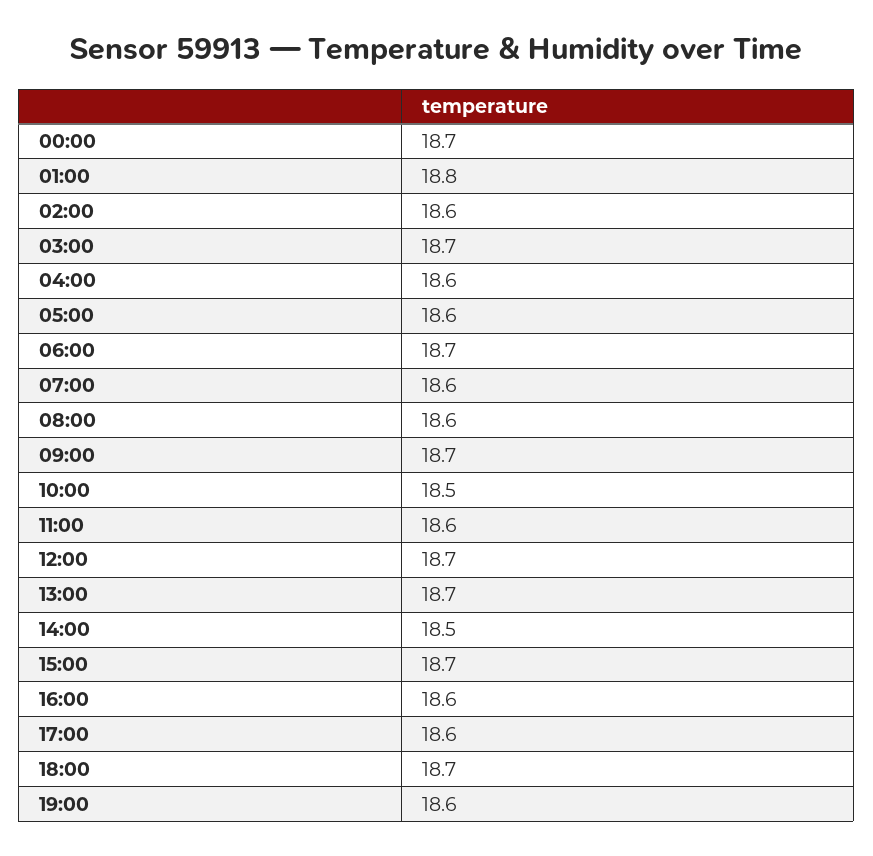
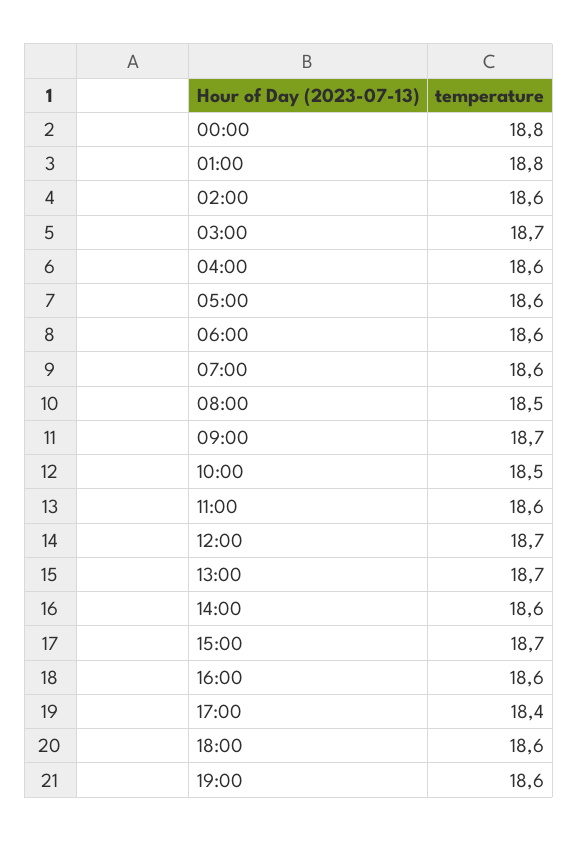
00:00: 18.7 -> 18.8
06:00: 18.7 -> 18.6
08:00: 18.6 -> 18.5
14:00: 18.5 -> 18.6
17:00: 18.6 -> 18.4
18:00: 18.7 -> 18.6

